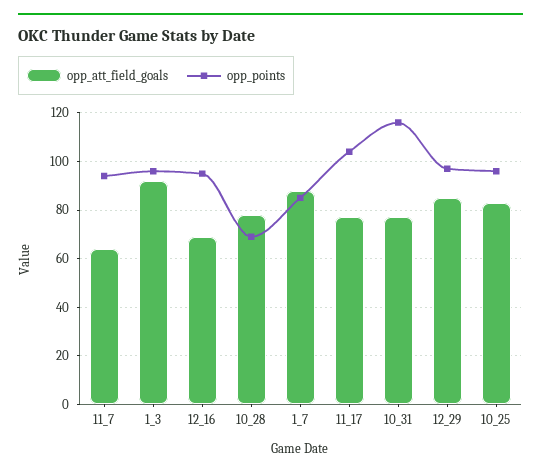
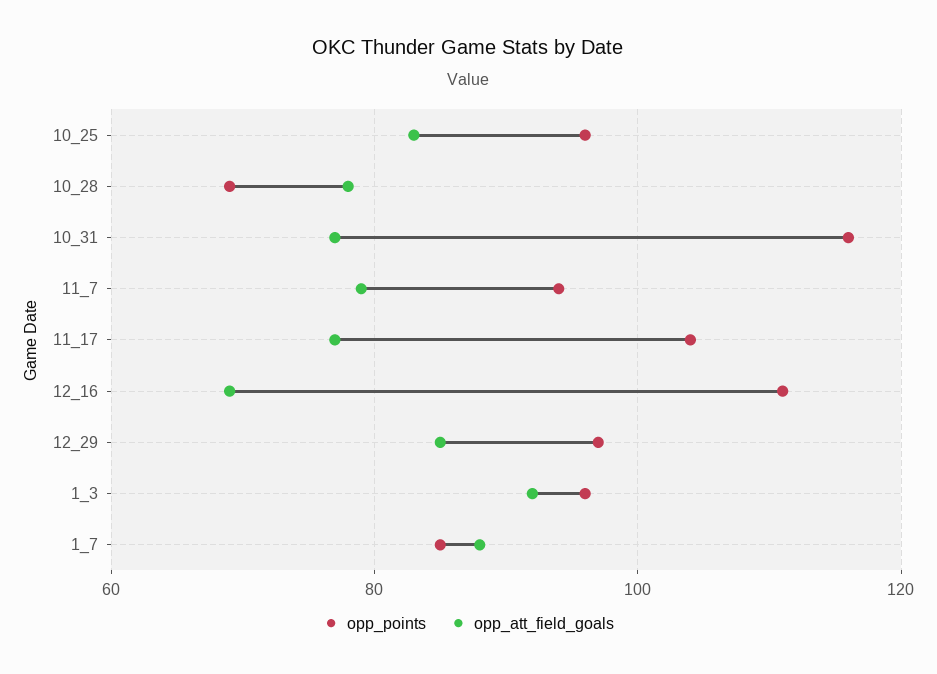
opp_att_field_goals, 11_7: 65 -> 80
opp_points, 12_16: 95 -> 110

